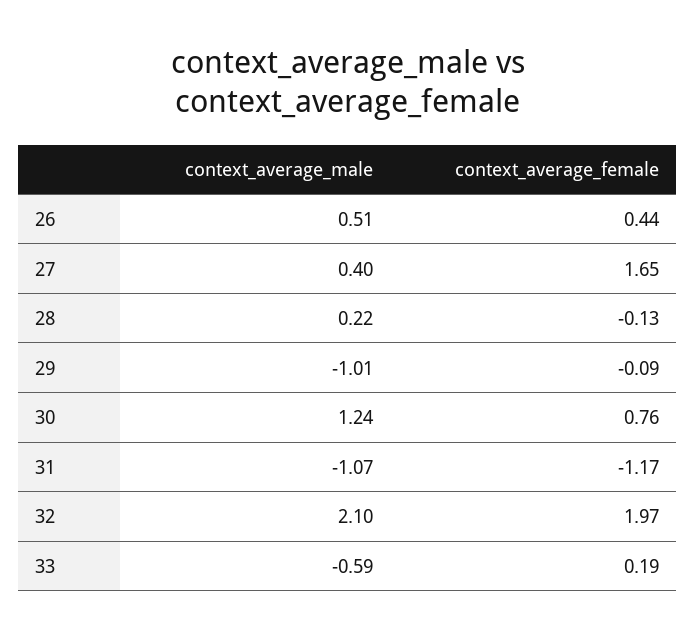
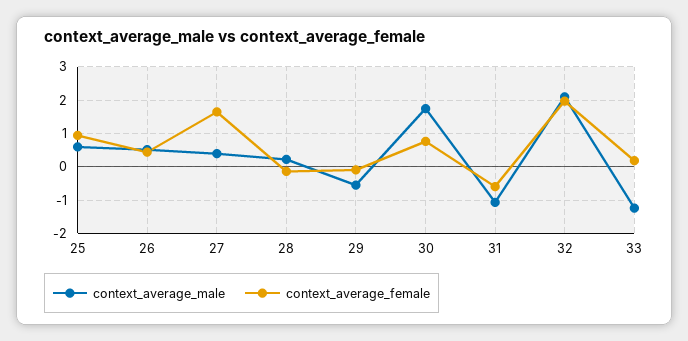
context_average_male, 29: -1.01 -> -0.6
context_average_male, 30: 1.24 -> 1.8
context_average_female, 31: -1.17 -> -0.6
context_average_male, 33: -0.59 -> -1.2
context_average_male, 25: none -> 0.6
context_average_female, 25: none -> 1

